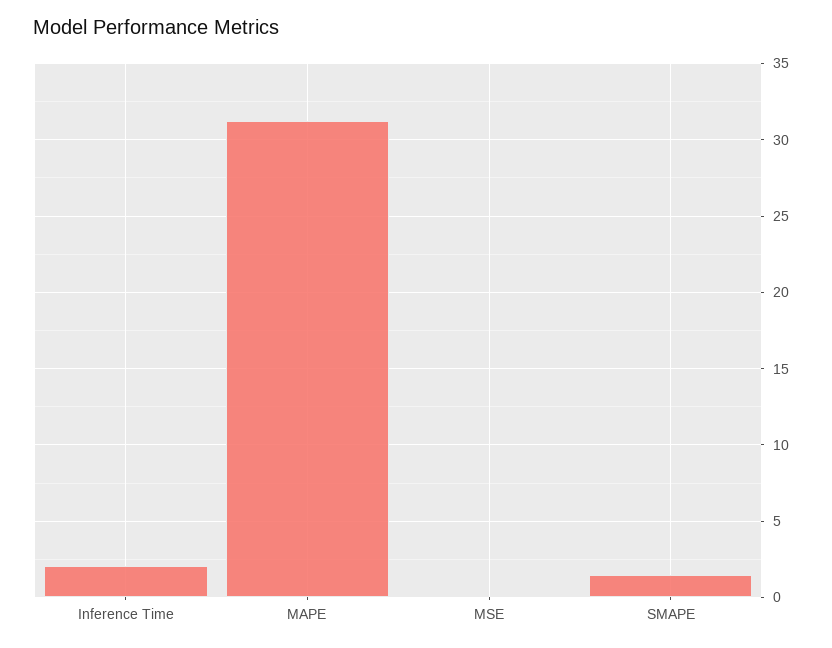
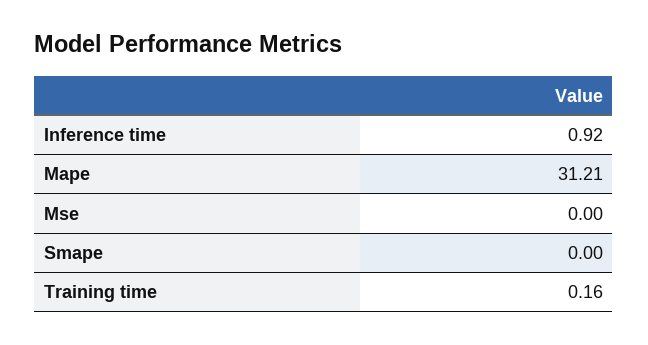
Inference Time: 2 -> 0.92
SMAPE: 1.5 -> 0
Training time: none -> 0.16

